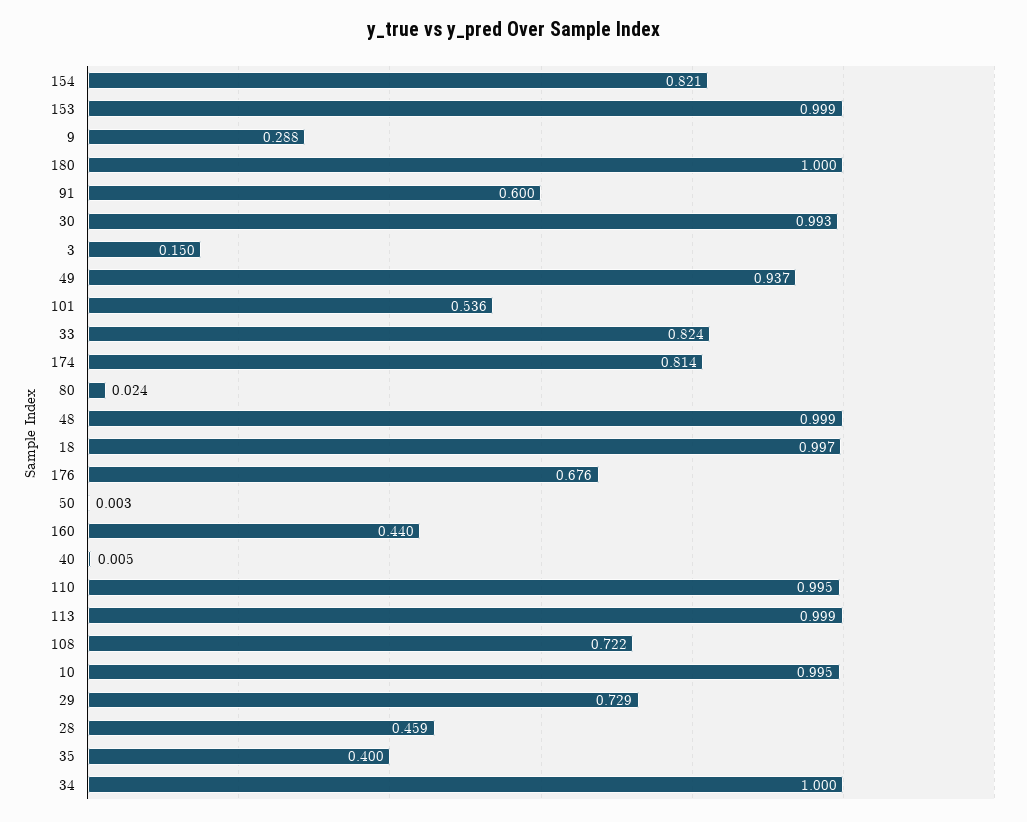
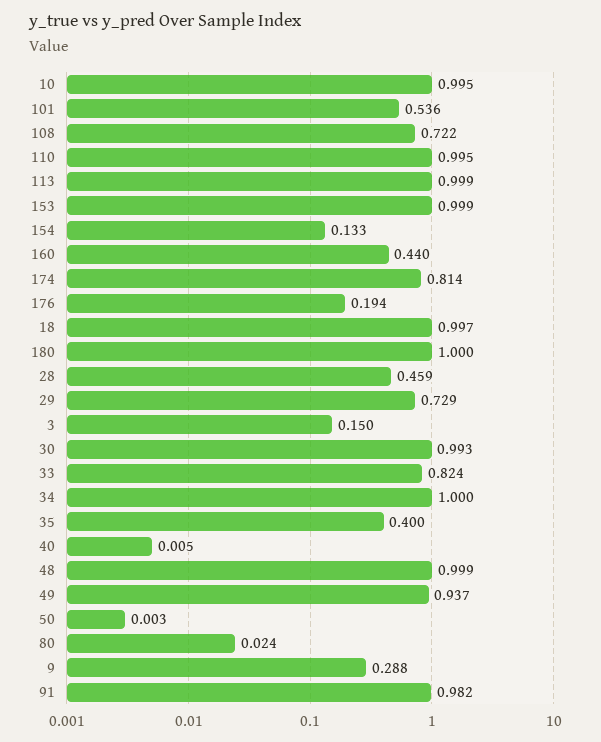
154: 0.821 -> 0.133
91: 0.6 -> 0.982
176: 0.676 -> 0.194

